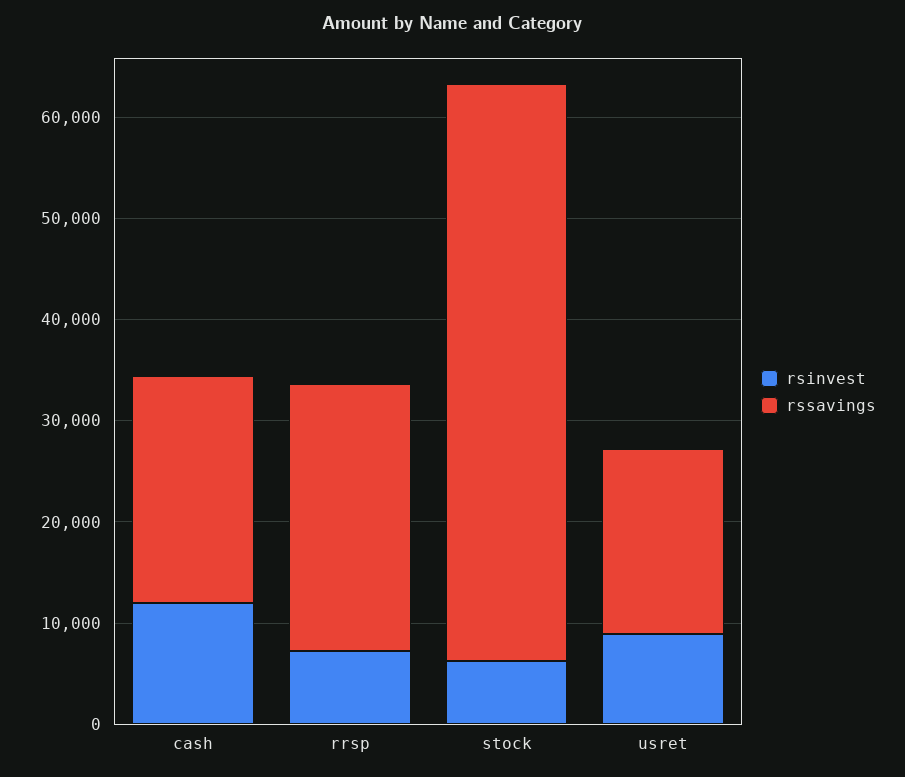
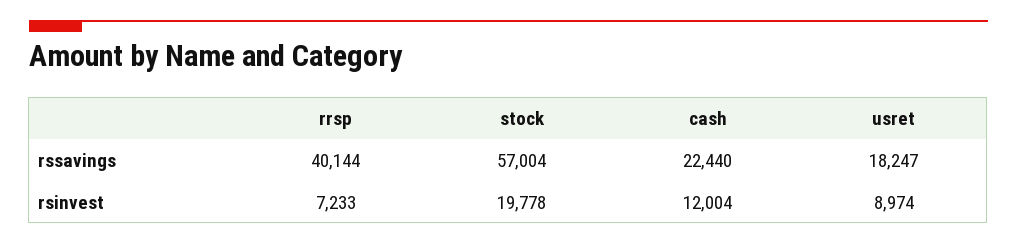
rssavings, rrsp: 26000 -> 40144
rsinvest, stock: 6000 -> 19778

